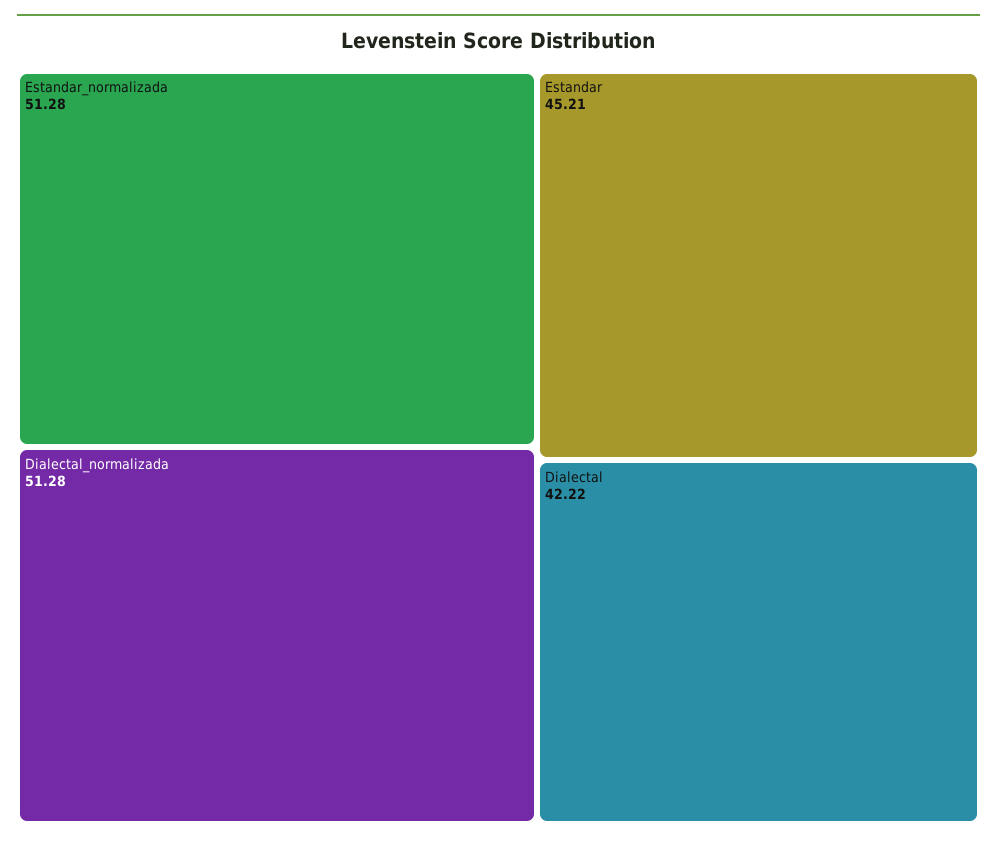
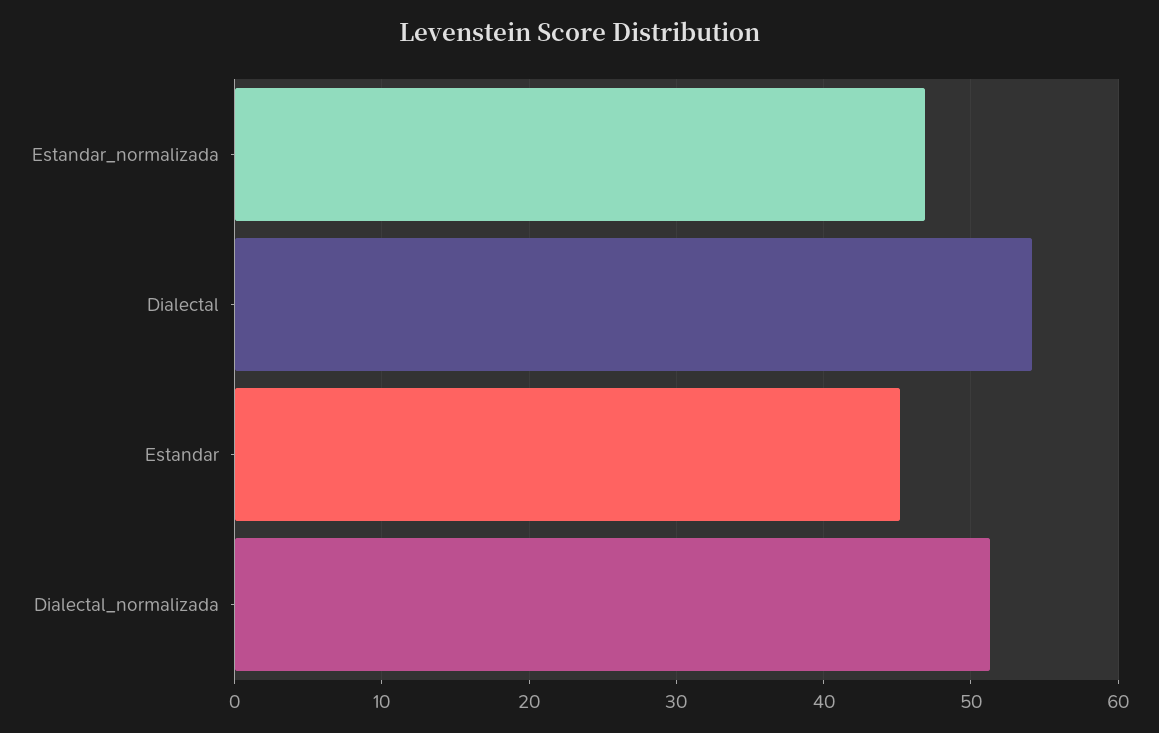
Estandar_normalizada: 51.28 -> 47
Dialectal: 42.22 -> 54

